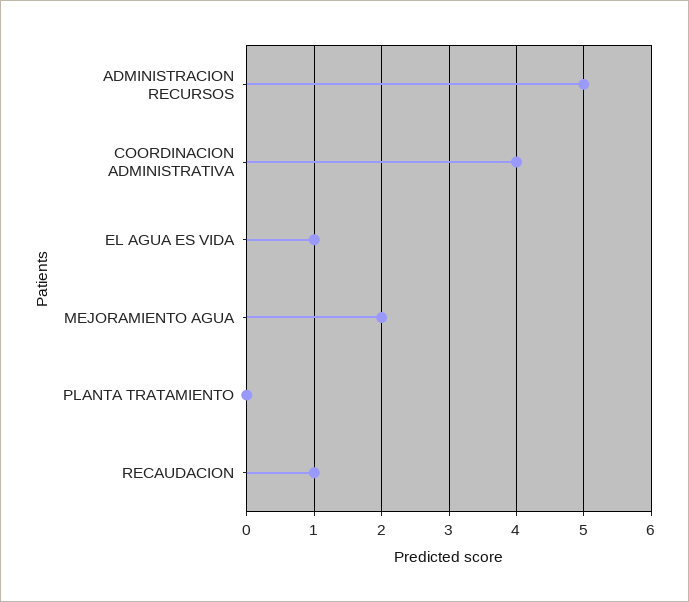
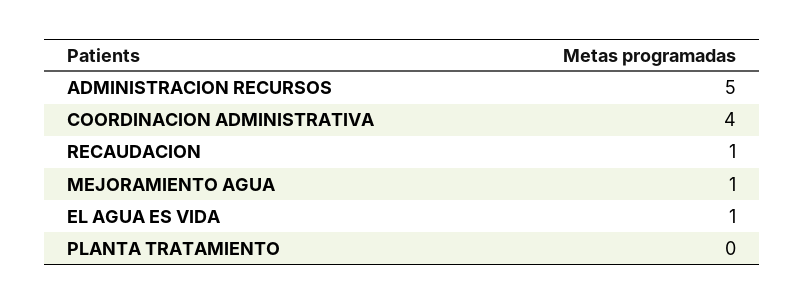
MEJORAMIENTO AGUA: 2 -> 1

